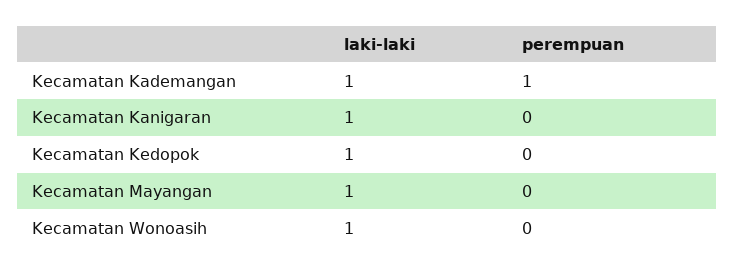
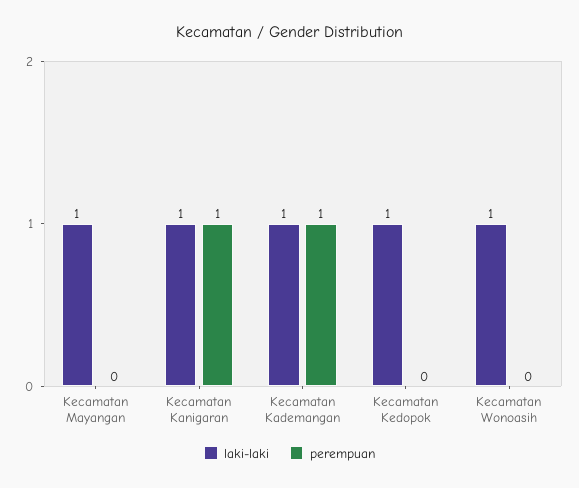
perempuan, Kecamatan Kanigaran: 0 -> 1

